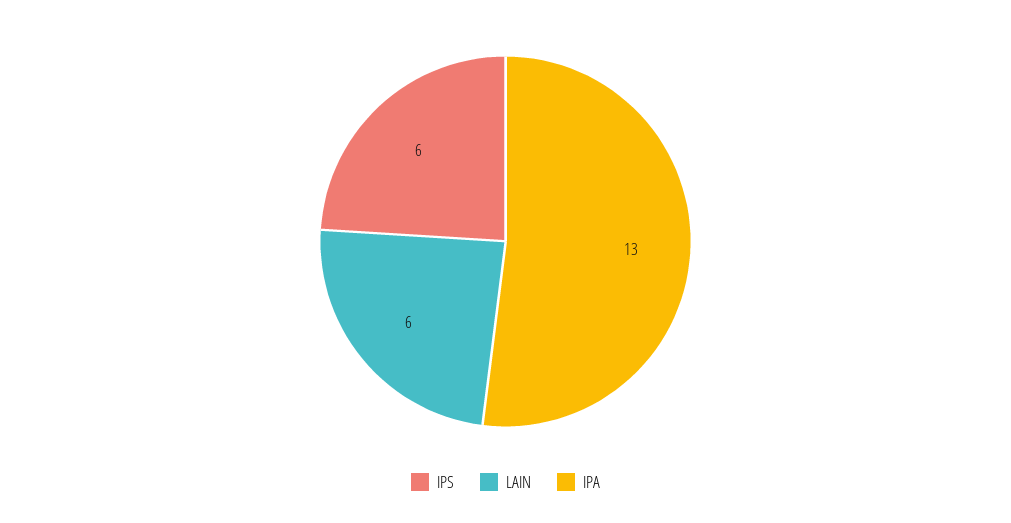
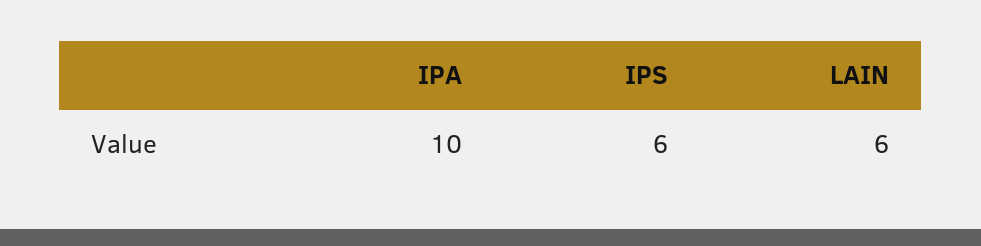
IPA: 13 -> 10

